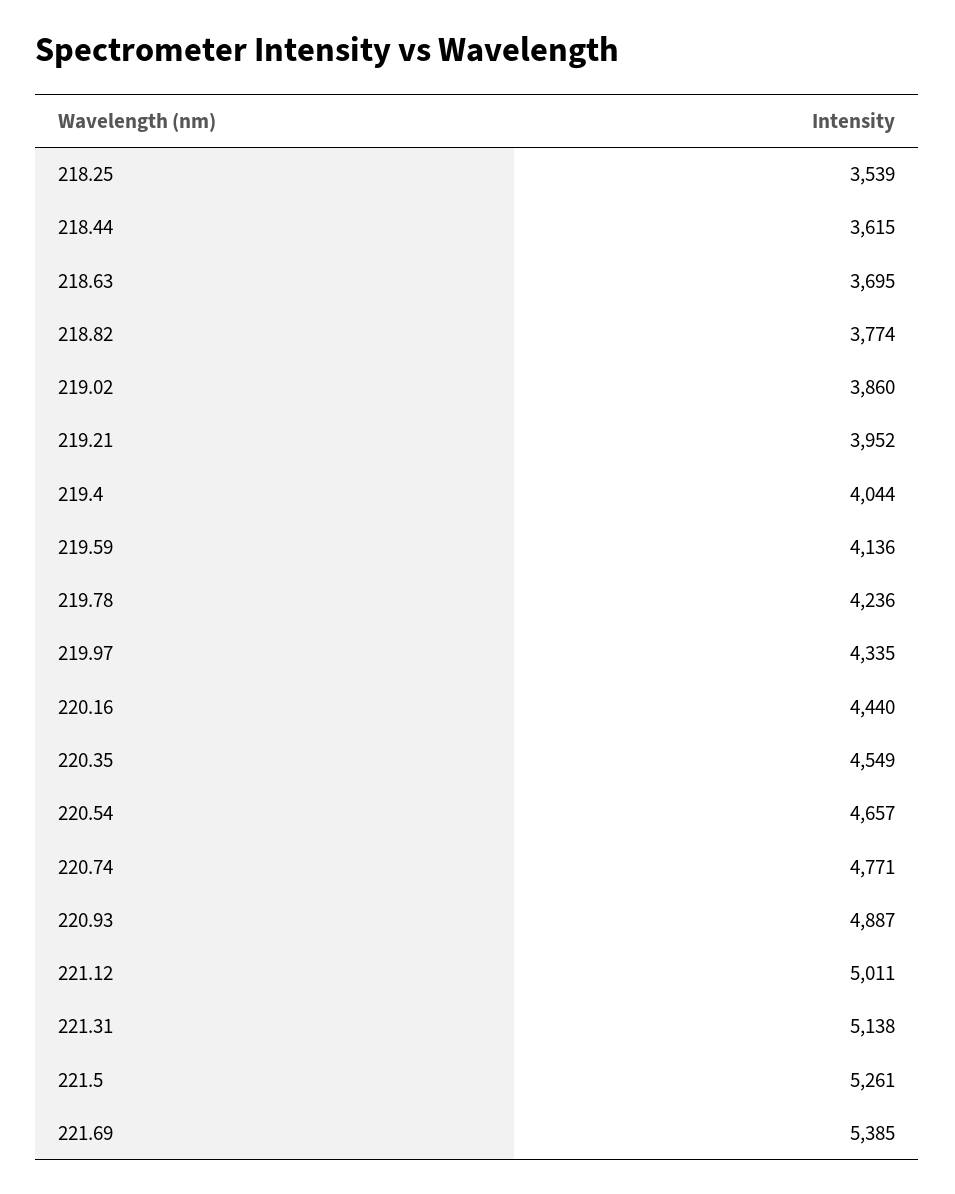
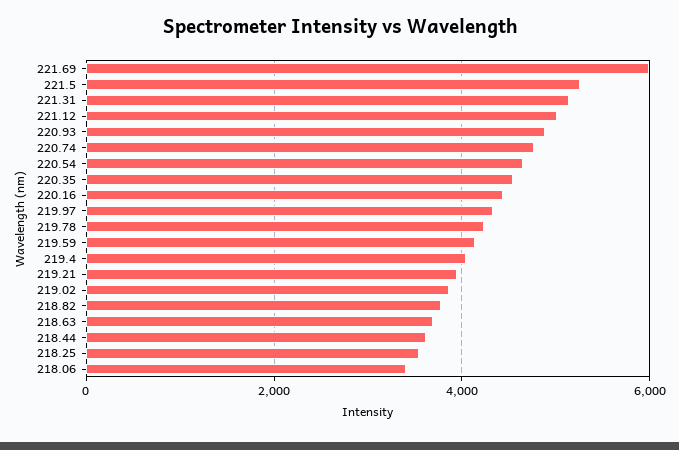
221.69: 5385 -> 6000
218.06: none -> 3400

